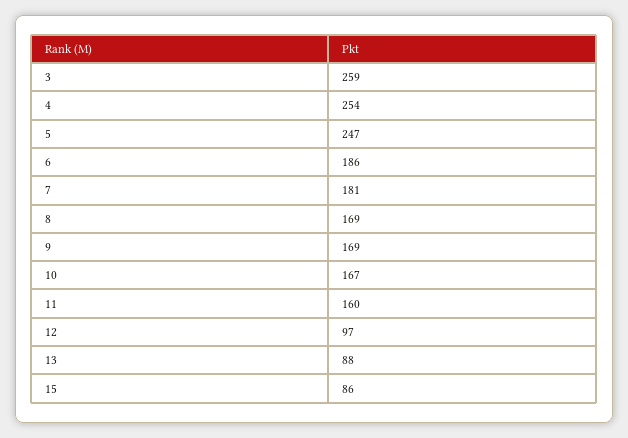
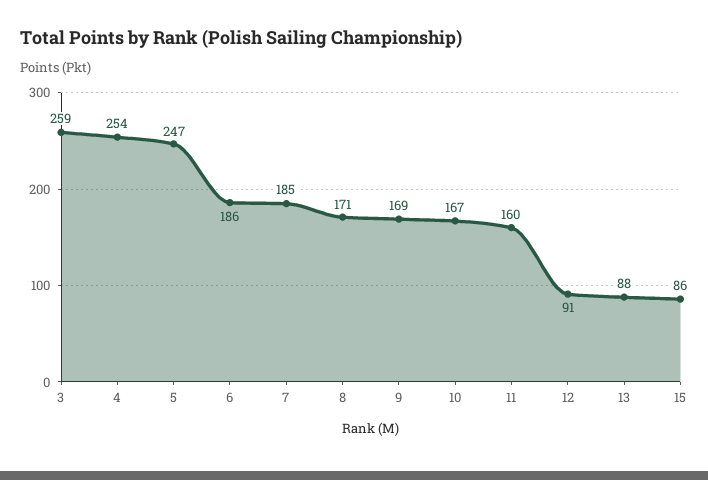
7: 181 -> 185
8: 169 -> 171
12: 97 -> 91

